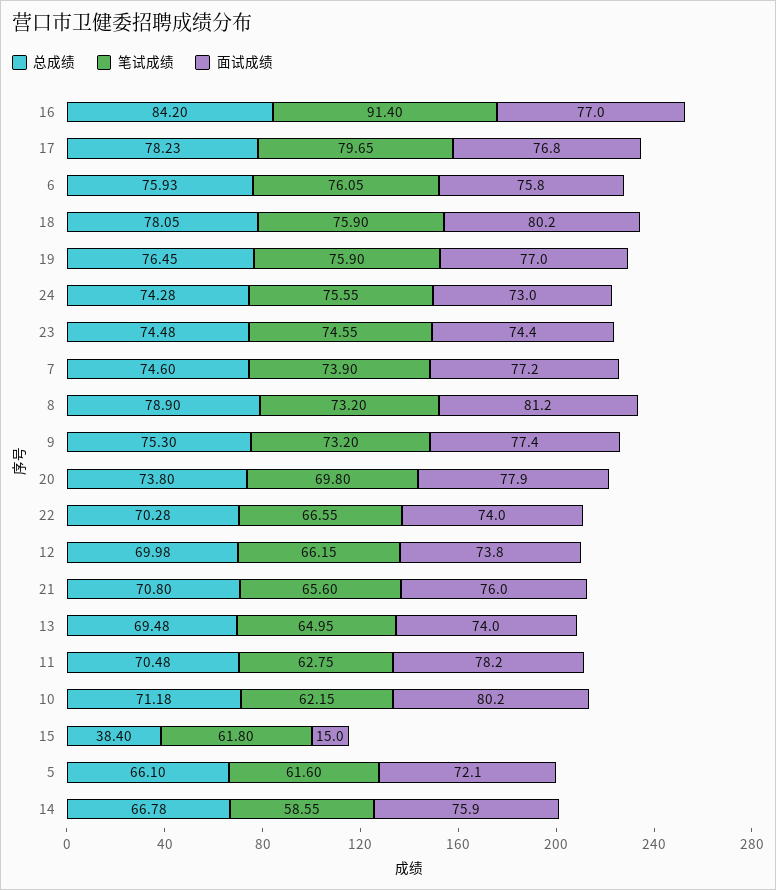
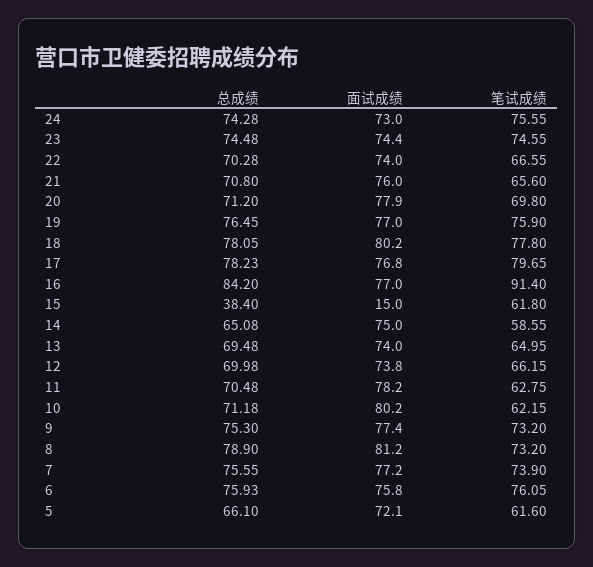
笔试成绩, 18: 75.9 -> 77.8
总成绩, 7: 74.6 -> 75.55
总成绩, 20: 73.8 -> 71.2
总成绩, 14: 66.78 -> 65.08
面试成绩, 14: 75.9 -> 75

